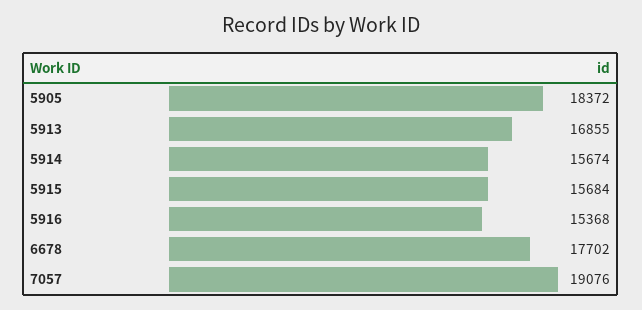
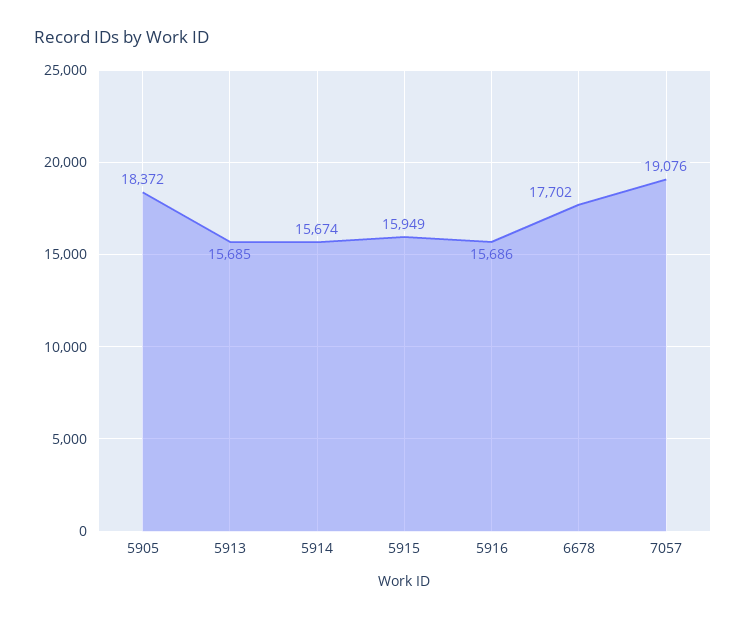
5913: 16855 -> 15685
5915: 15684 -> 15949
5916: 15368 -> 15686

